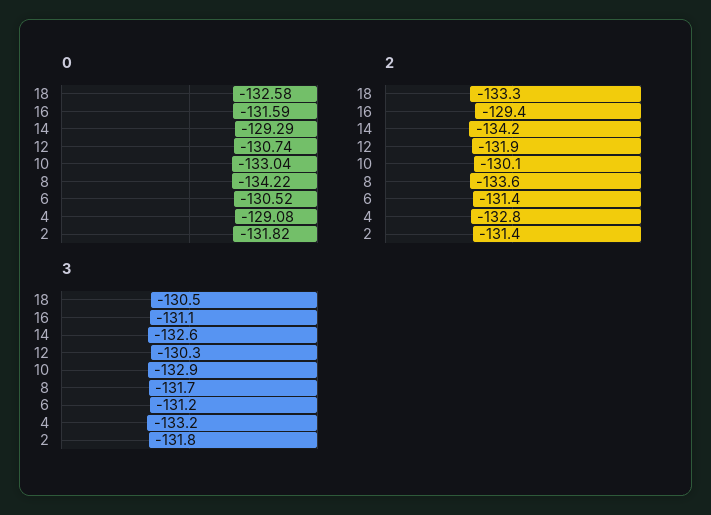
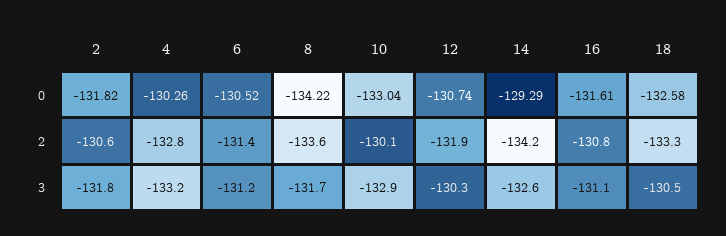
0, 16: -131.59 -> -131.61
0, 4: -129.08 -> -130.26
2, 16: -129.4 -> -130.8
2, 2: -131.4 -> -130.6

